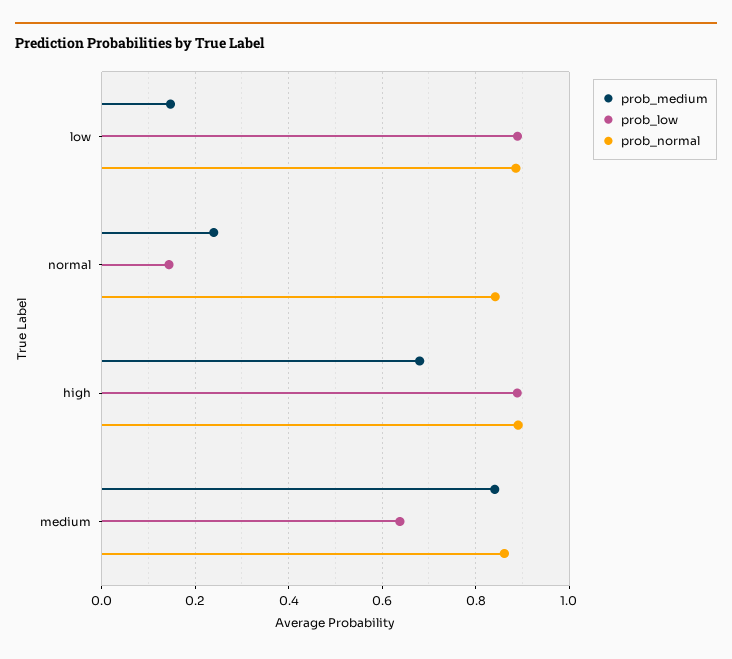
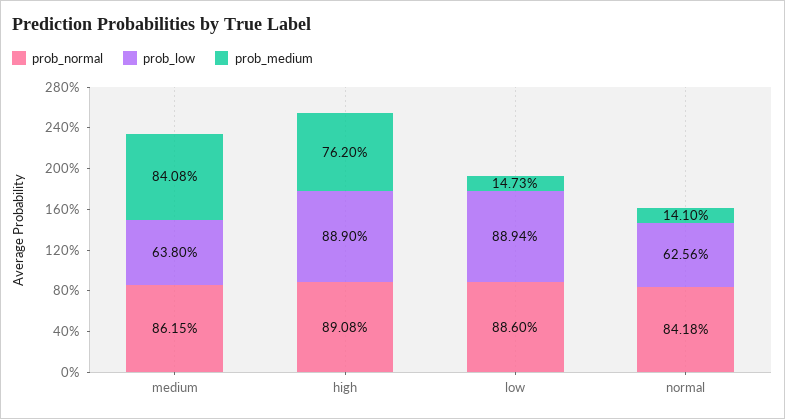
prob_medium, normal: 0.24 -> 0.141
prob_low, normal: 0.14 -> 0.6256
prob_medium, high: 0.68 -> 0.762

